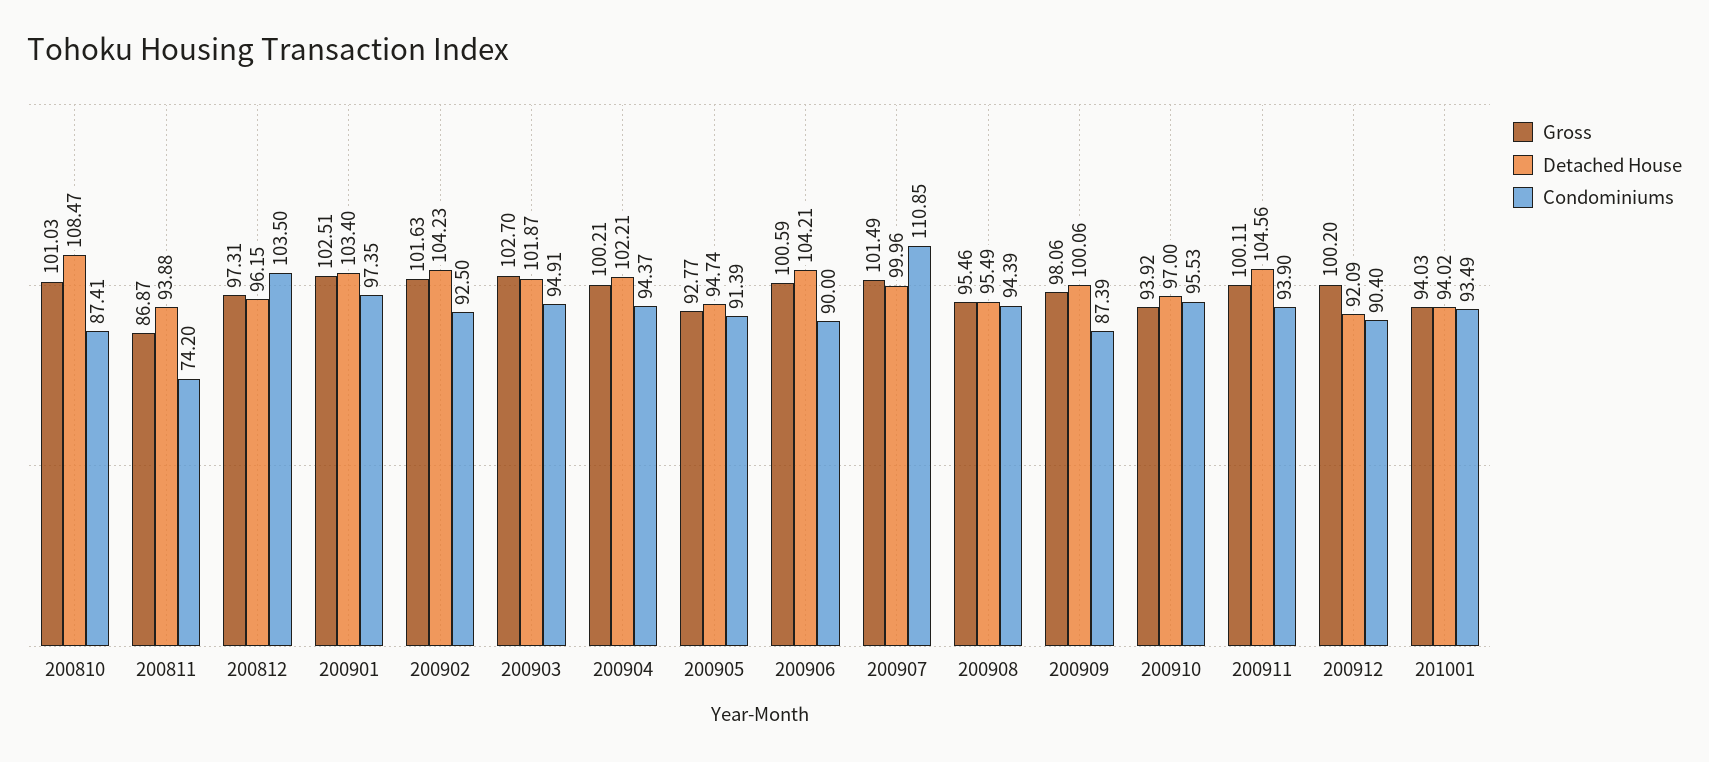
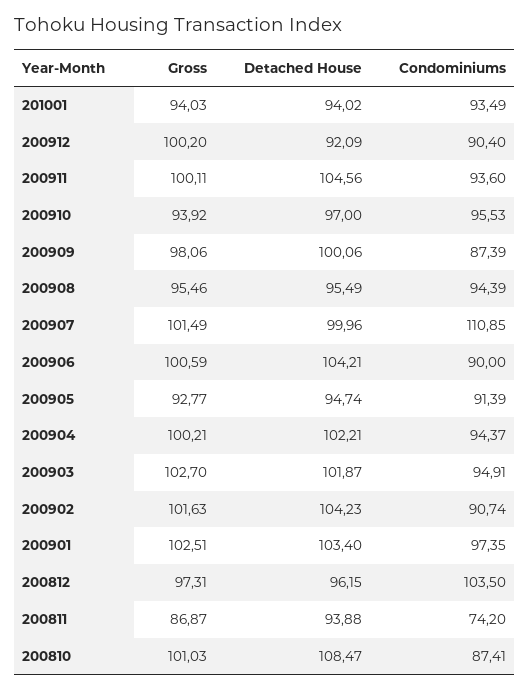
Condominiums, 200902: 92.5 -> 90.74
Condominiums, 200911: 93.9 -> 93.6

